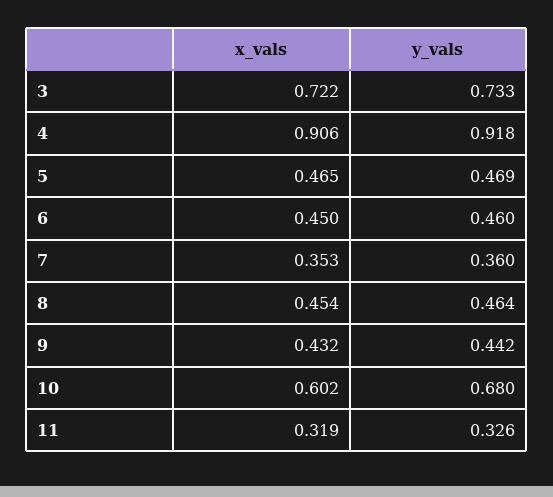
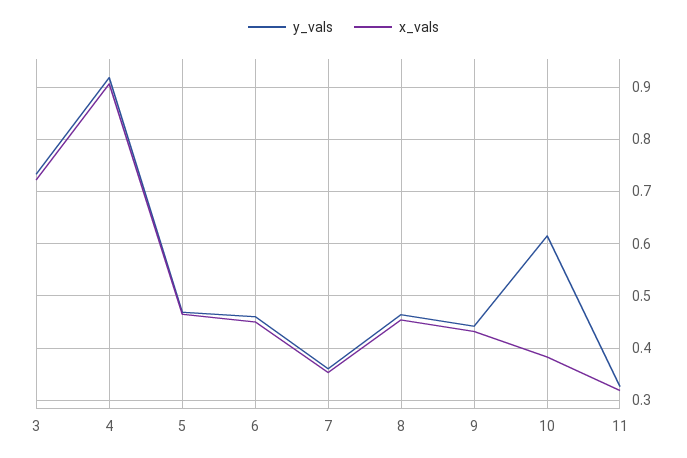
x_vals, 10: 0.602 -> 0.38
y_vals, 10: 0.68 -> 0.62

